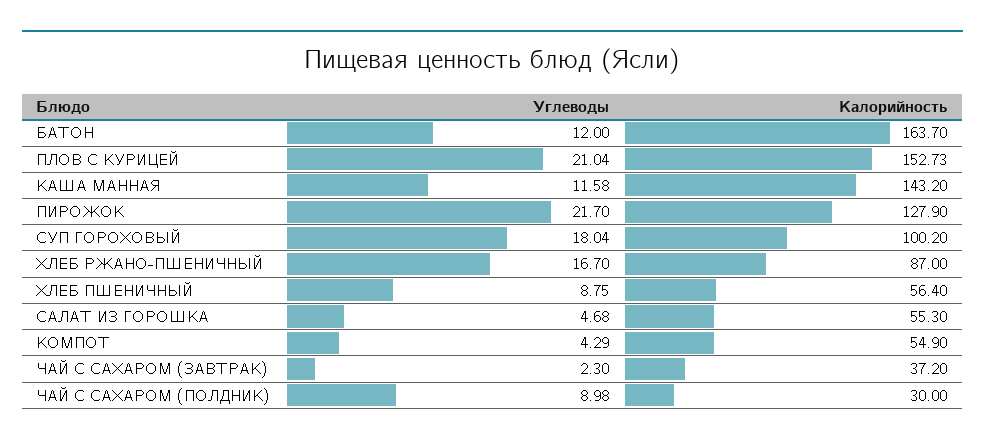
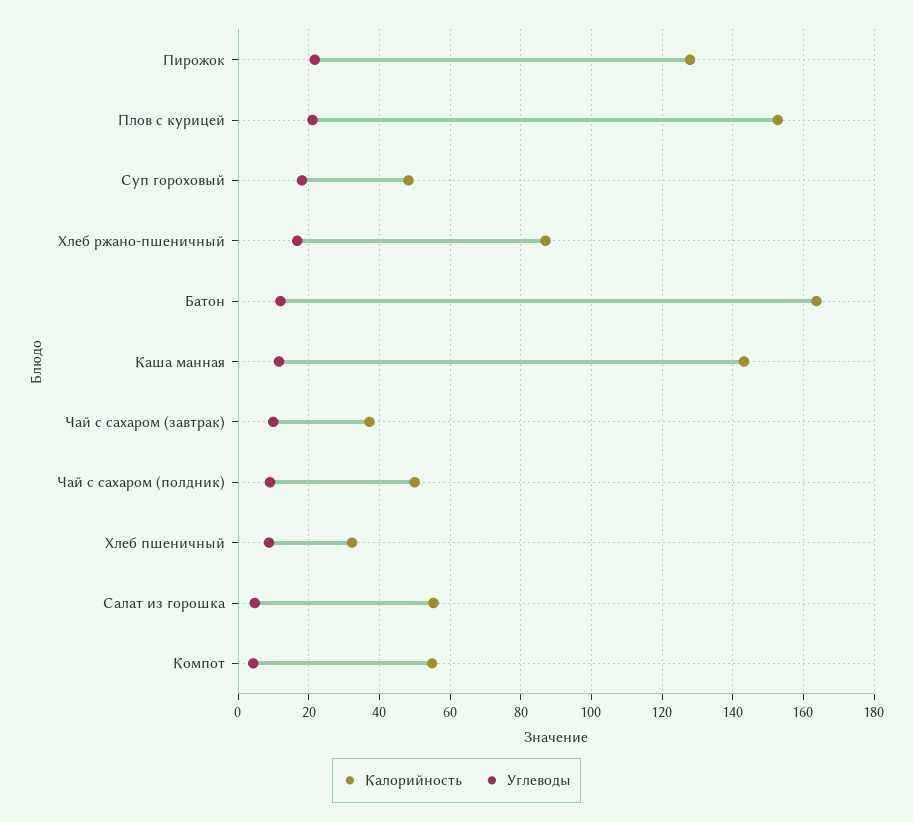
Калорийность, СУП ГОРОХОВЫЙ: 100.2 -> 48
Калорийность, ХЛЕБ ПШЕНИЧНЫЙ: 56.4 -> 32
Углеводы, ЧАЙ С САХАРОМ (ЗАВТРАК): 2.3 -> 10
Калорийность, ЧАЙ С САХАРОМ (ПОЛДНИК): 30 -> 50

